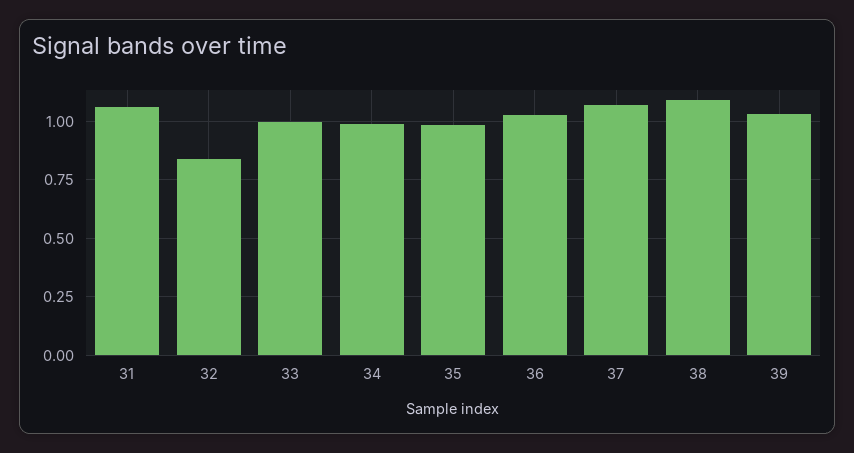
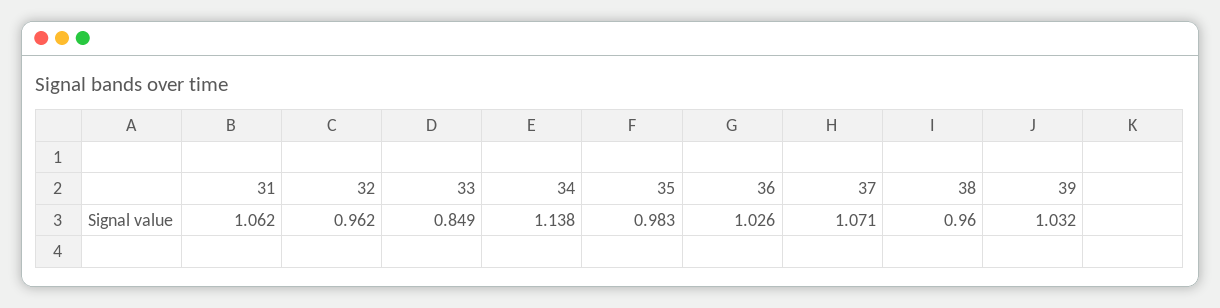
32: 0.85 -> 0.962
33: 1 -> 0.849
34: 1 -> 1.138
38: 1.1 -> 0.96

